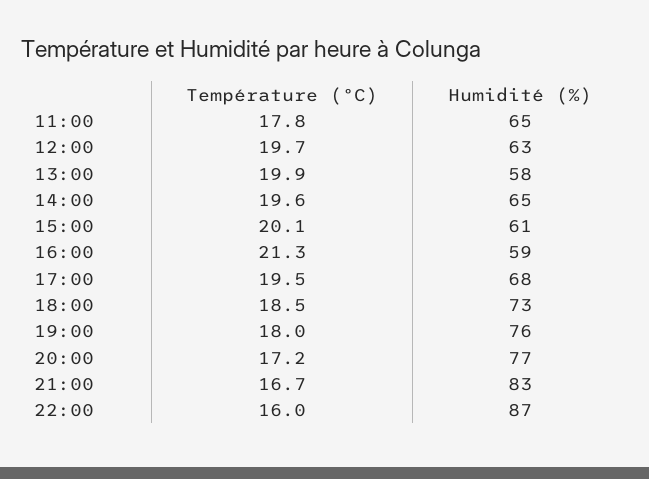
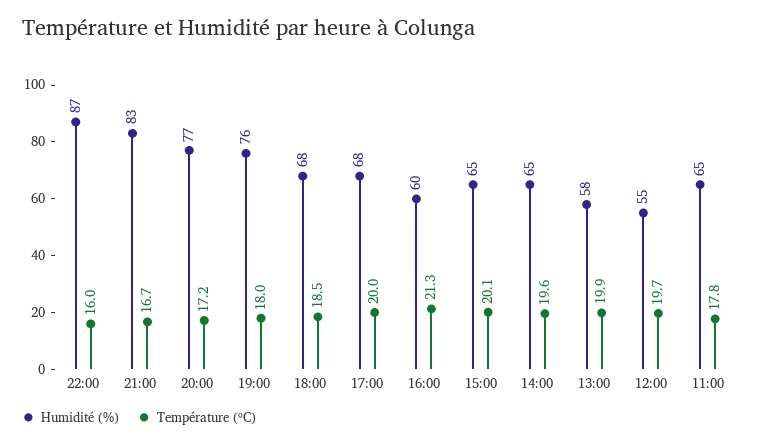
Humidité (%), 12:00: 63 -> 55
Humidité (%), 15:00: 61 -> 65
Humidité (%), 16:00: 59 -> 60
Température (ºC), 17:00: 19.5 -> 20
Humidité (%), 18:00: 73 -> 68

